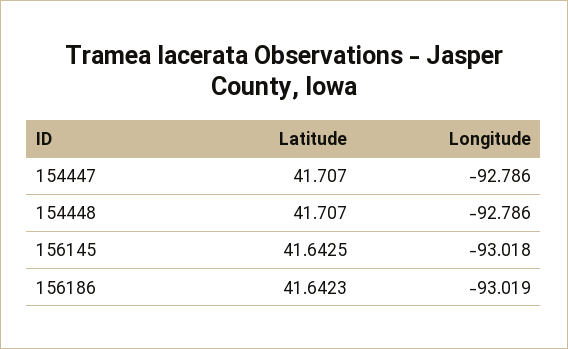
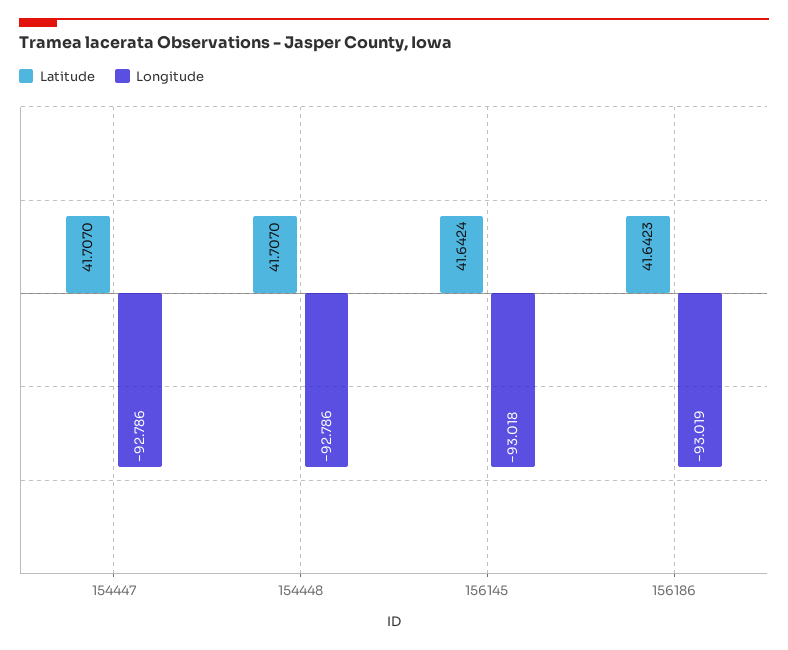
Latitude, 156145: 41.6425 -> 41.6424

